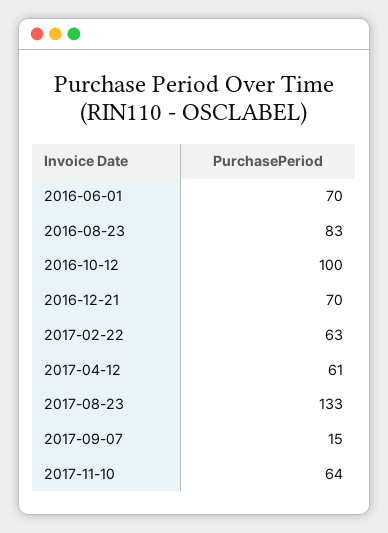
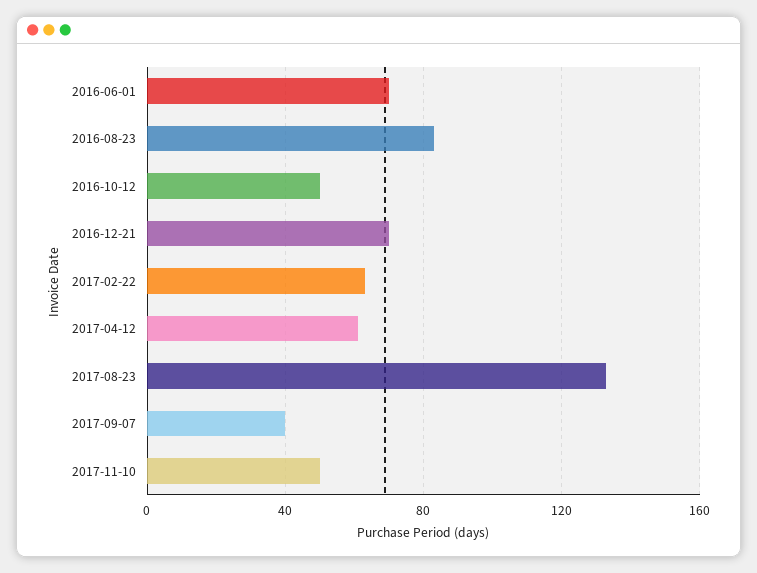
2016-10-12: 100 -> 50
2017-09-07: 15 -> 40
2017-11-10: 64 -> 50

